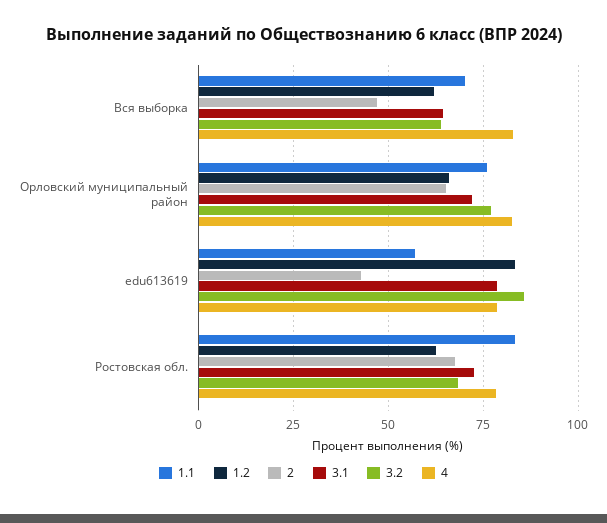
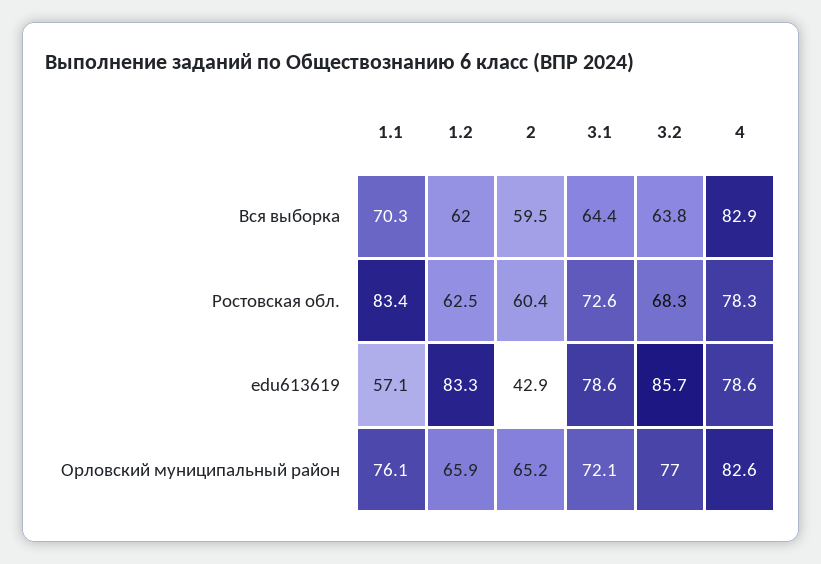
2, Вся выборка: 47.5 -> 59.5
2, Ростовская обл.: 67.5 -> 60.4

